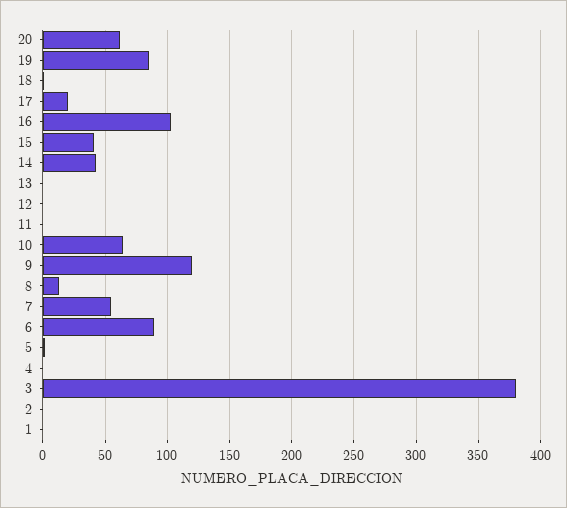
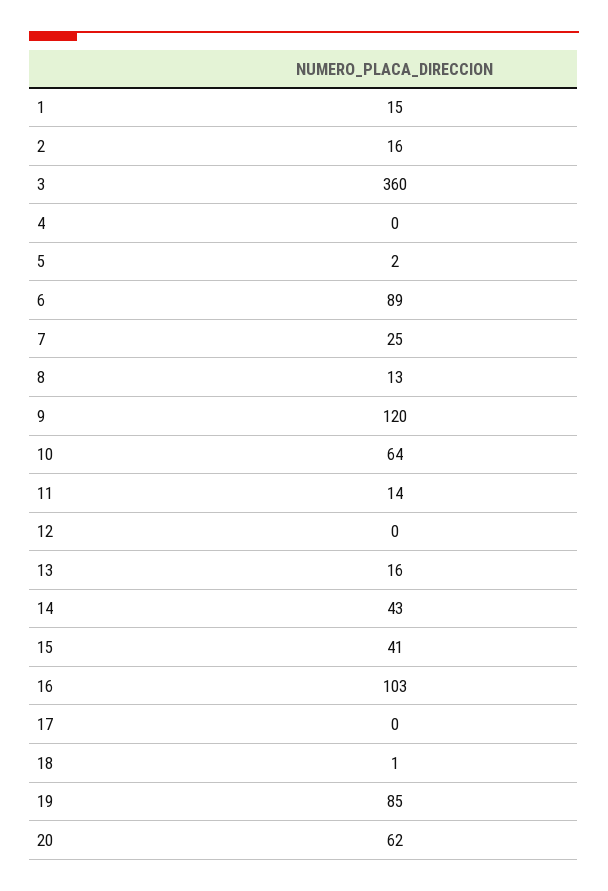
17: 20 -> 0
13: 0 -> 16
11: 0 -> 14
7: 55 -> 25
3: 380 -> 360
2: 0 -> 16
1: 0 -> 15

